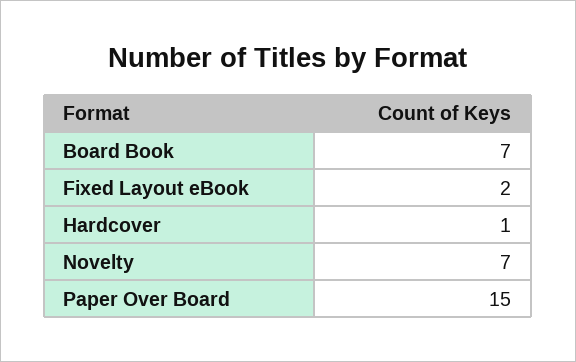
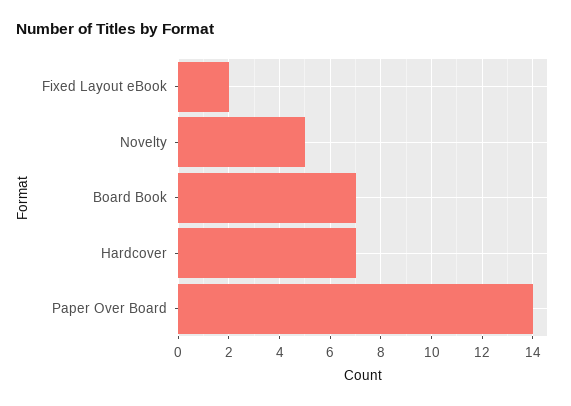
Hardcover: 1 -> 7
Novelty: 7 -> 5
Paper Over Board: 15 -> 14

